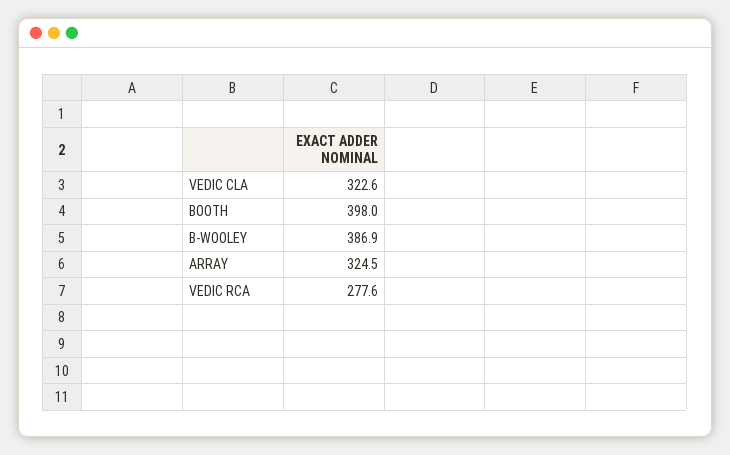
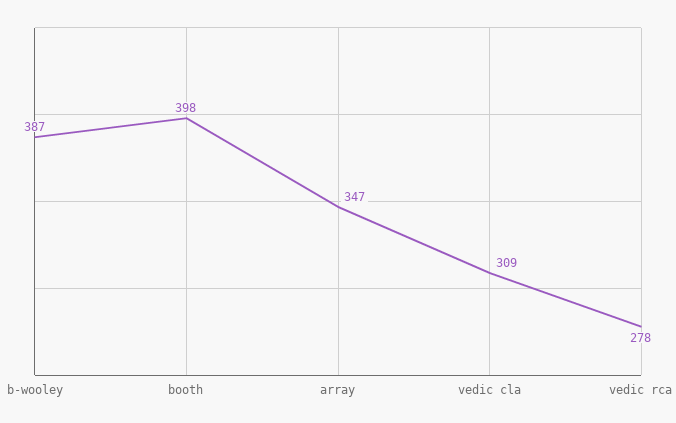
VEDIC CLA: 322.6 -> 309
ARRAY: 324.5 -> 347

